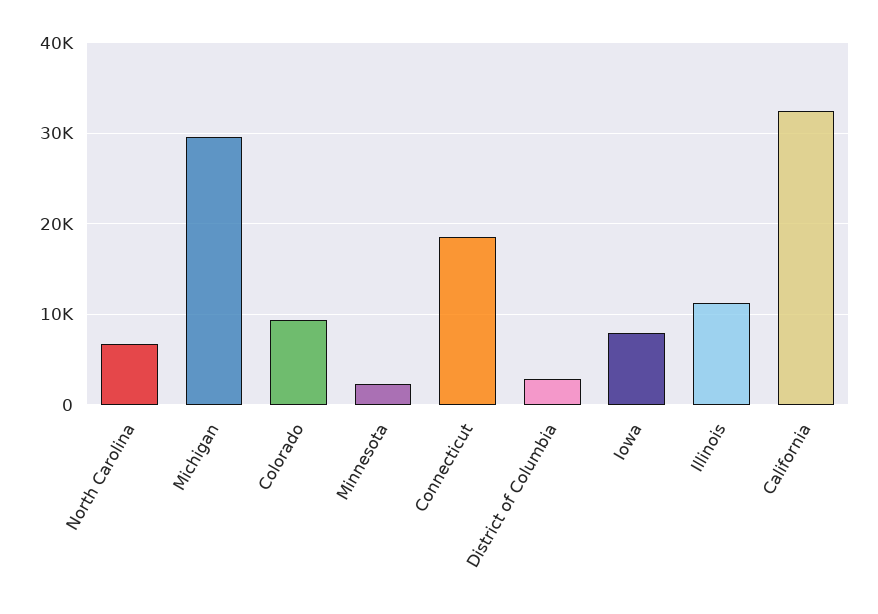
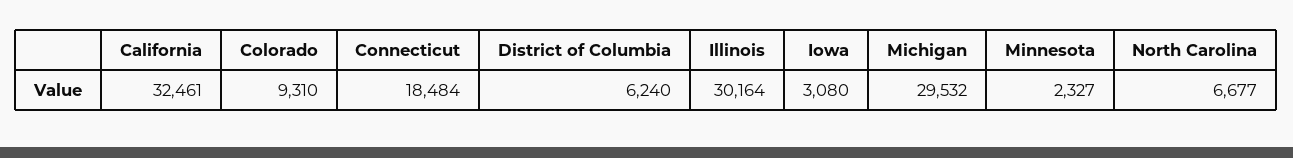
District of Columbia: 3000 -> 6240
Iowa: 8000 -> 3080
Illinois: 11000 -> 30164

